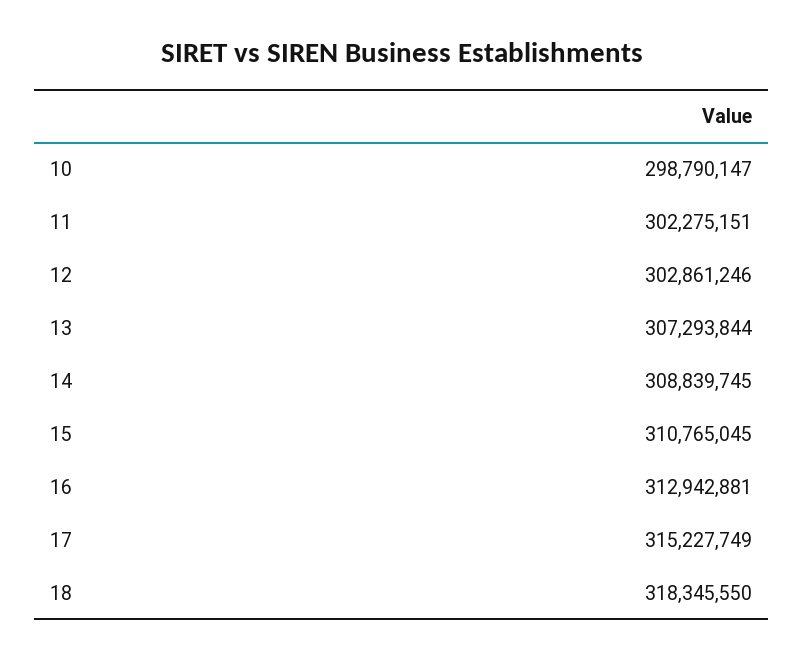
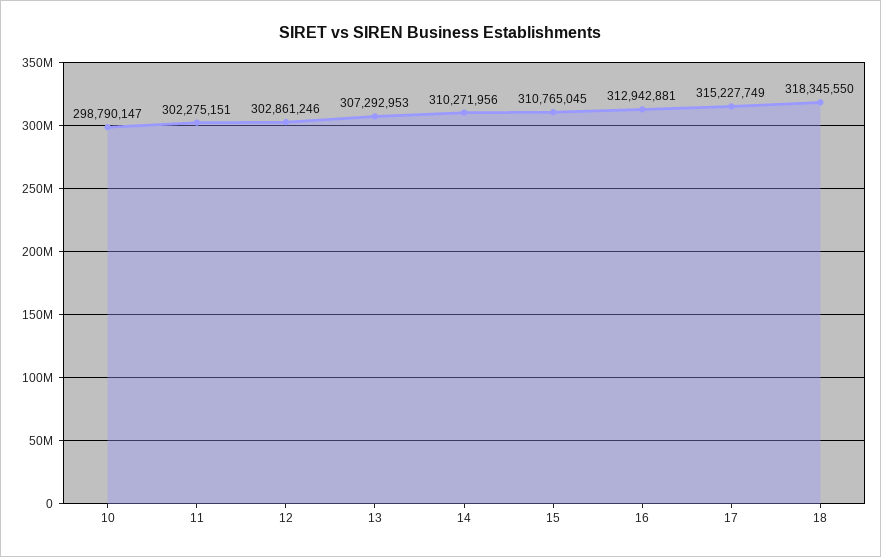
13: 307293844 -> 307292953
14: 308839745 -> 310271956

